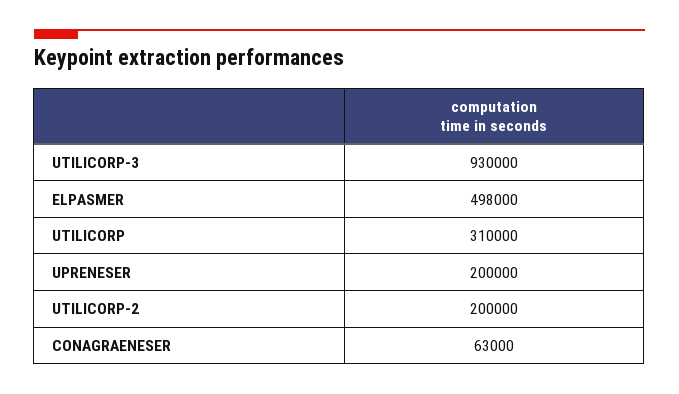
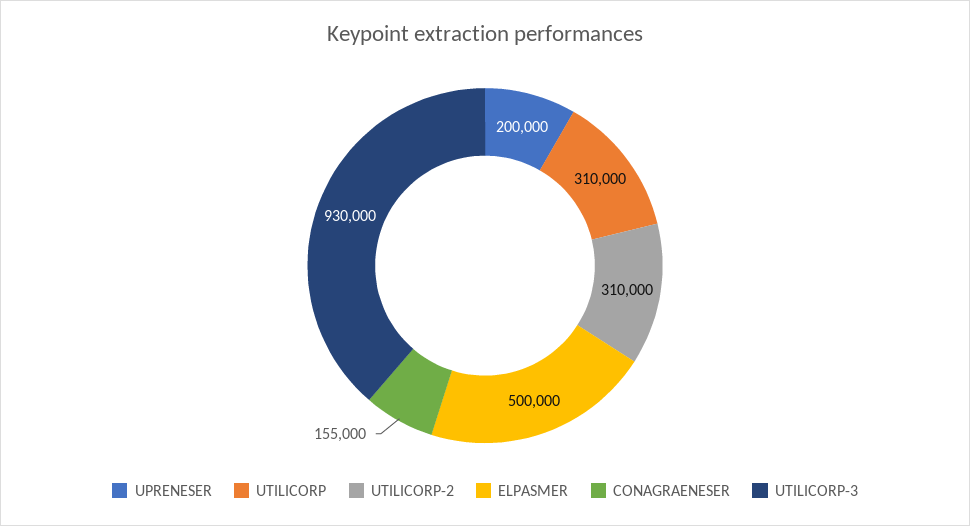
ELPASMER: 498000 -> 500000
UTILICORP-2: 200000 -> 310000
CONAGRAENESER: 63000 -> 155000

